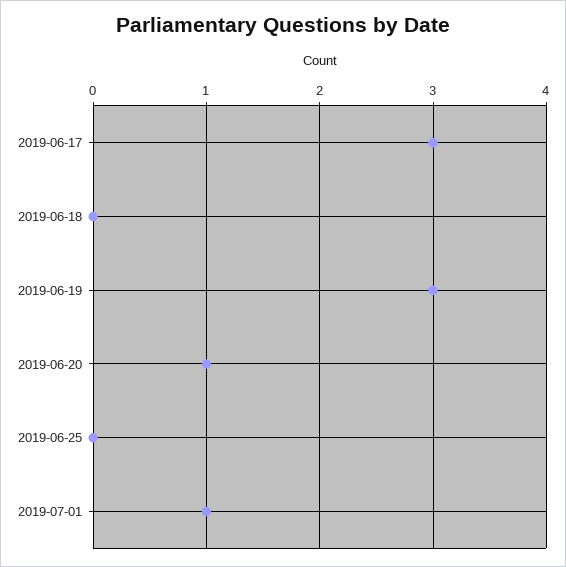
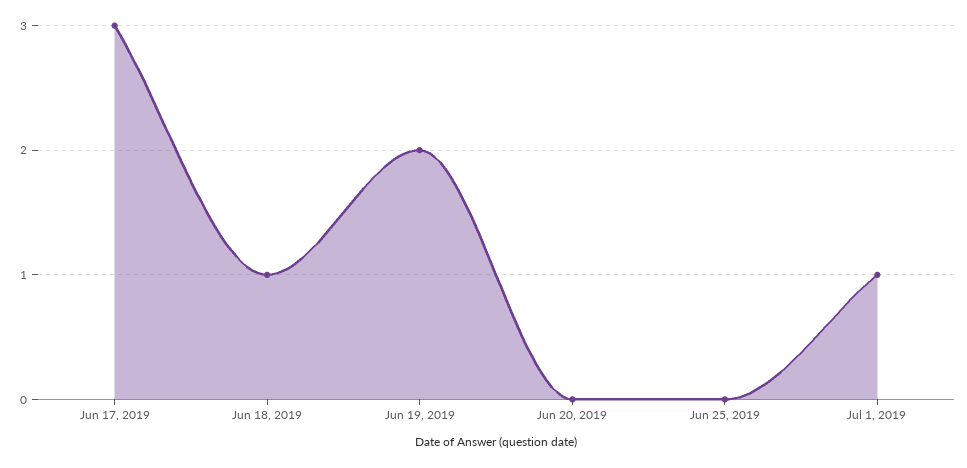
2019-06-18: 0 -> 1
2019-06-19: 3 -> 2
2019-06-20: 1 -> 0

